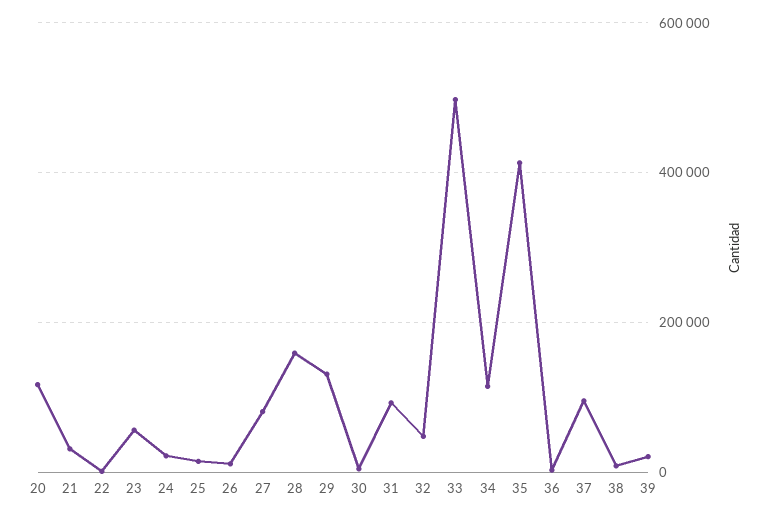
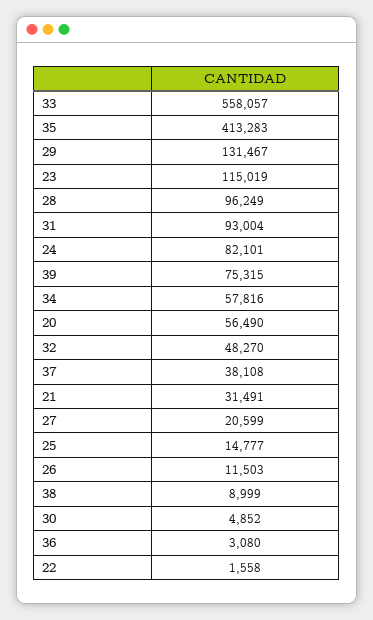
20: 120000 -> 56490
23: 60000 -> 115019
24: 20000 -> 82101
27: 80000 -> 20599
28: 160000 -> 96249
33: 500000 -> 558057
34: 120000 -> 57816
37: 100000 -> 38108
39: 20000 -> 75315

